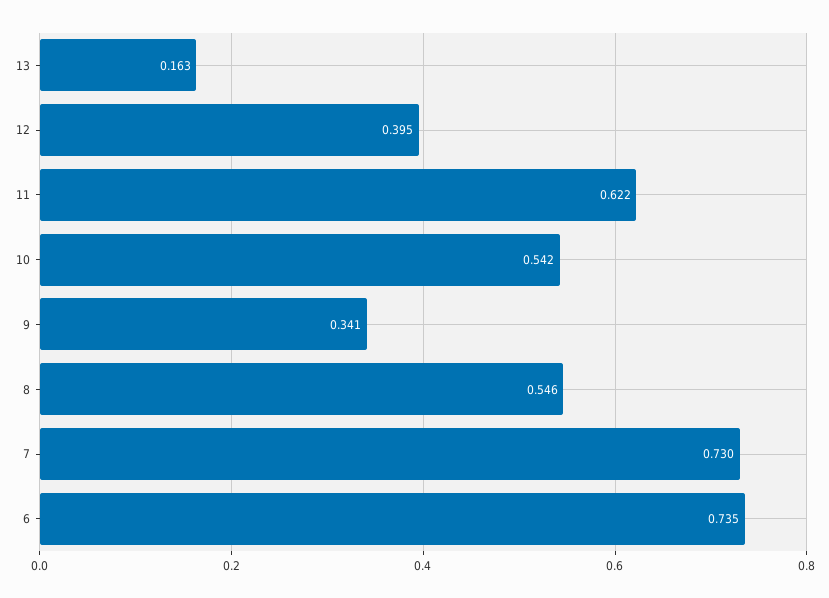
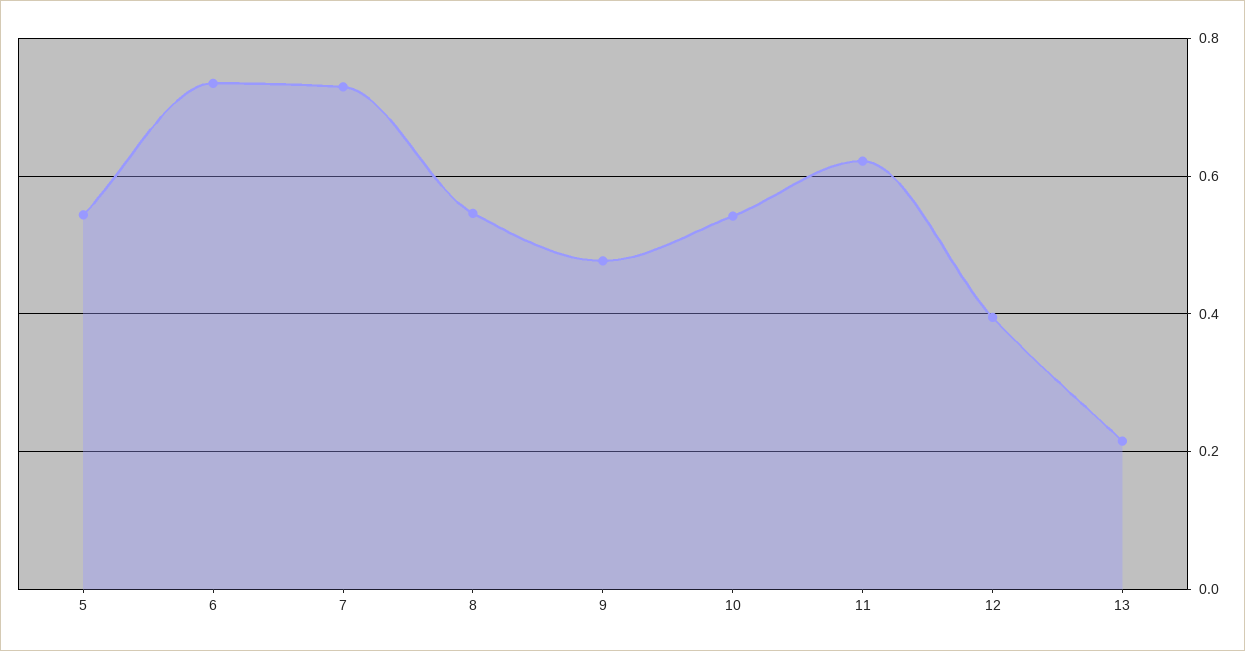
13: 0.163 -> 0.22
9: 0.341 -> 0.48
5: none -> 0.54

